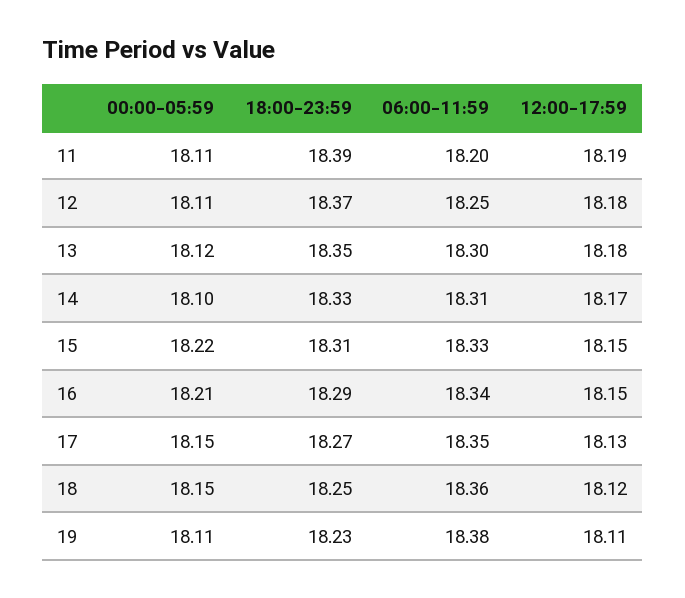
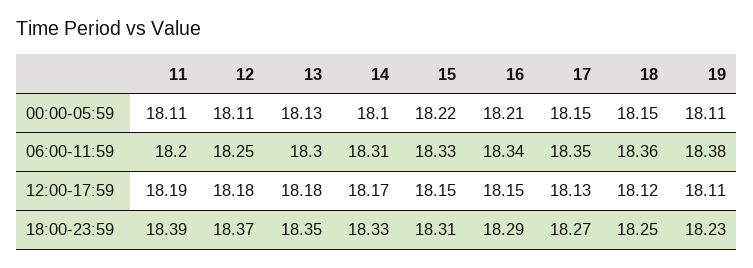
00:00-05:59, 13: 18.12 -> 18.13

